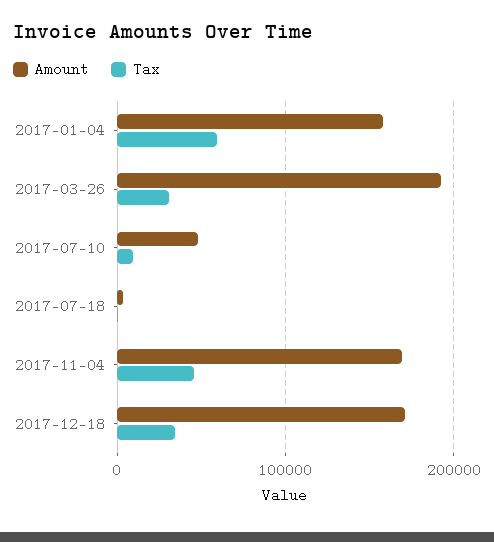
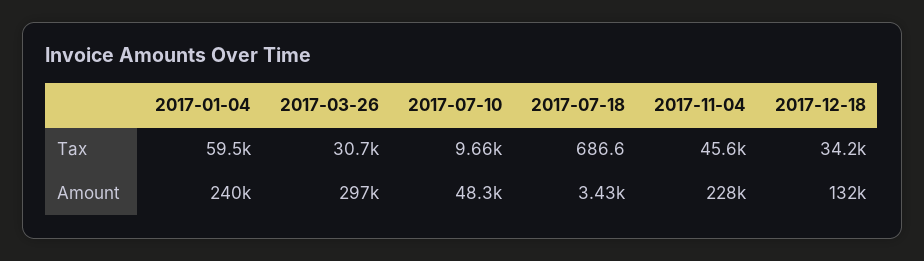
Amount, 2017-01-04: 160000 -> 240000
Amount, 2017-03-26: 190000 -> 297000
Amount, 2017-11-04: 170000 -> 228000
Amount, 2017-12-18: 170000 -> 132000

